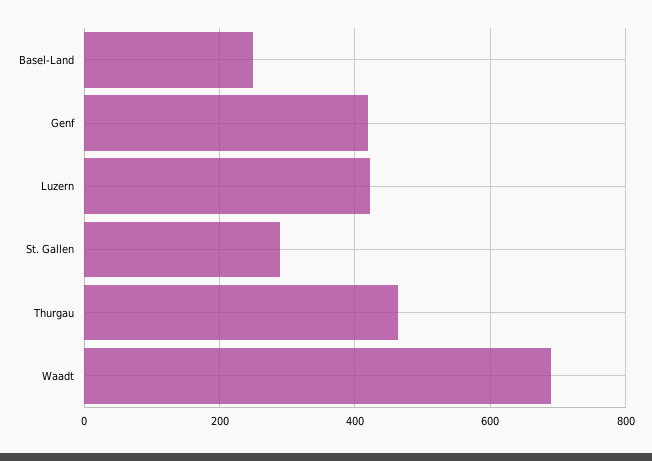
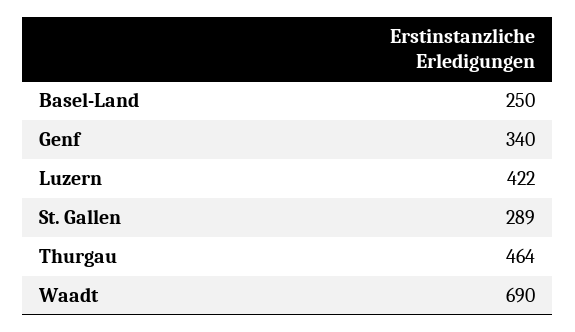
Genf: 420 -> 340

